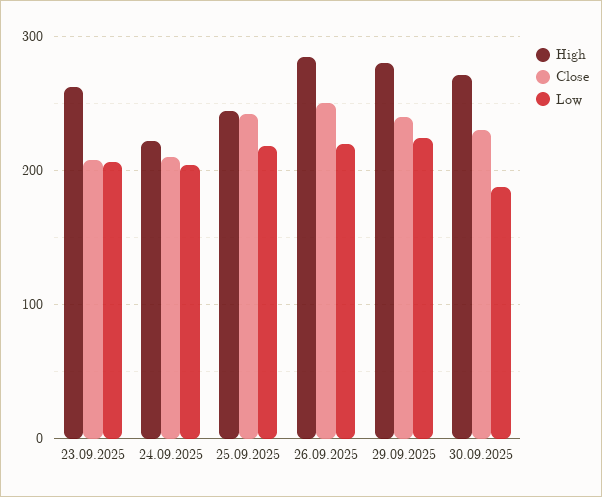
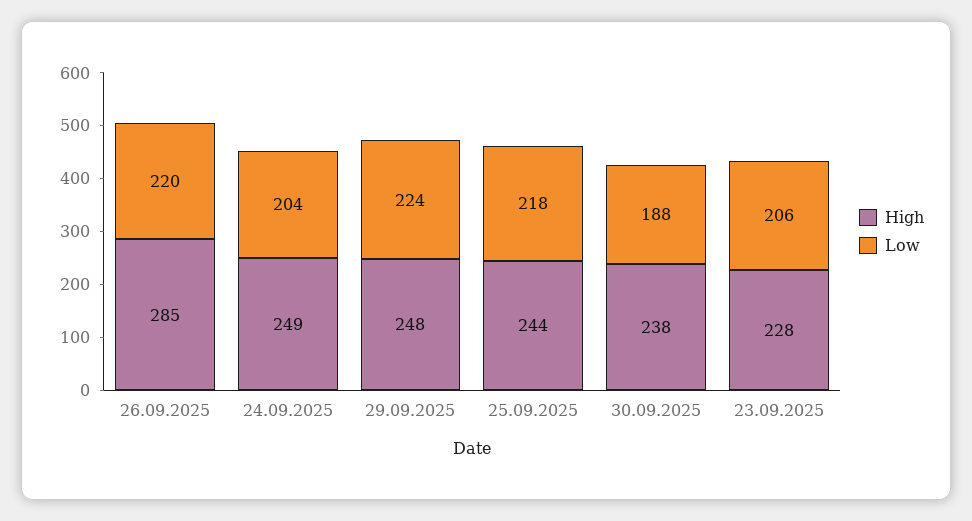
High, 23.09.2025: 260 -> 228
Close, 23.09.2025: 210 -> none
High, 24.09.2025: 220 -> 249
Close, 24.09.2025: 210 -> none
Close, 25.09.2025: 240 -> none
Close, 26.09.2025: 250 -> none
High, 29.09.2025: 280 -> 248
Close, 29.09.2025: 240 -> none
High, 30.09.2025: 270 -> 238
Close, 30.09.2025: 230 -> none

